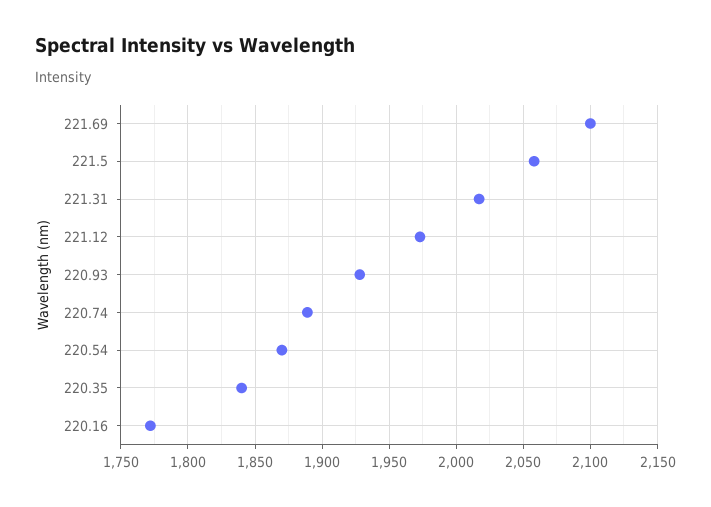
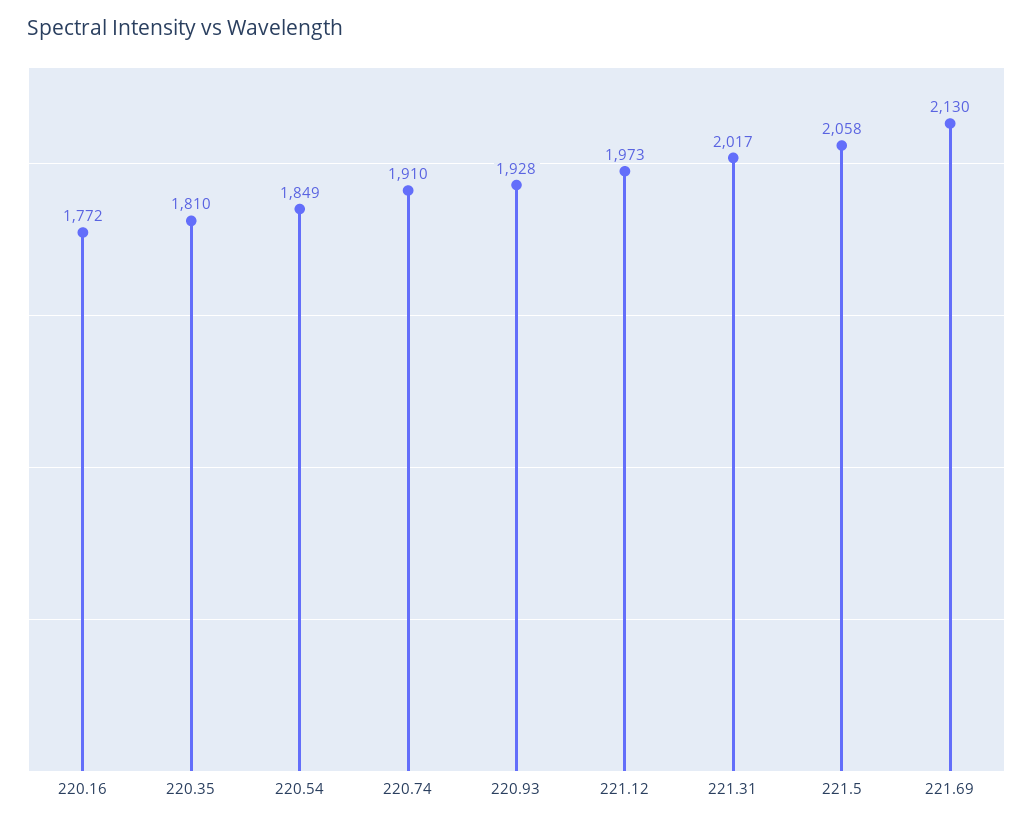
221.69: 2100 -> 2130
220.74: 1890 -> 1910
220.54: 1870 -> 1849
220.35: 1840 -> 1810

